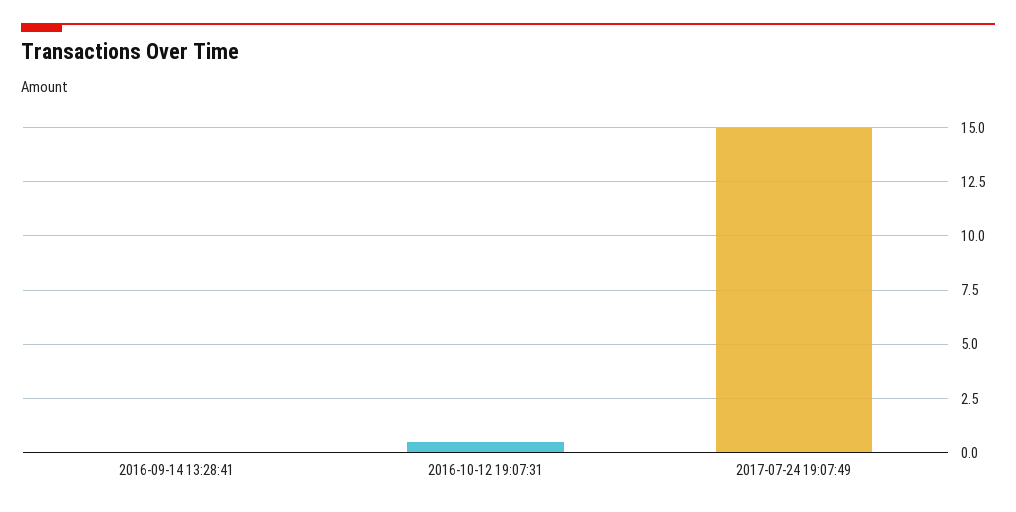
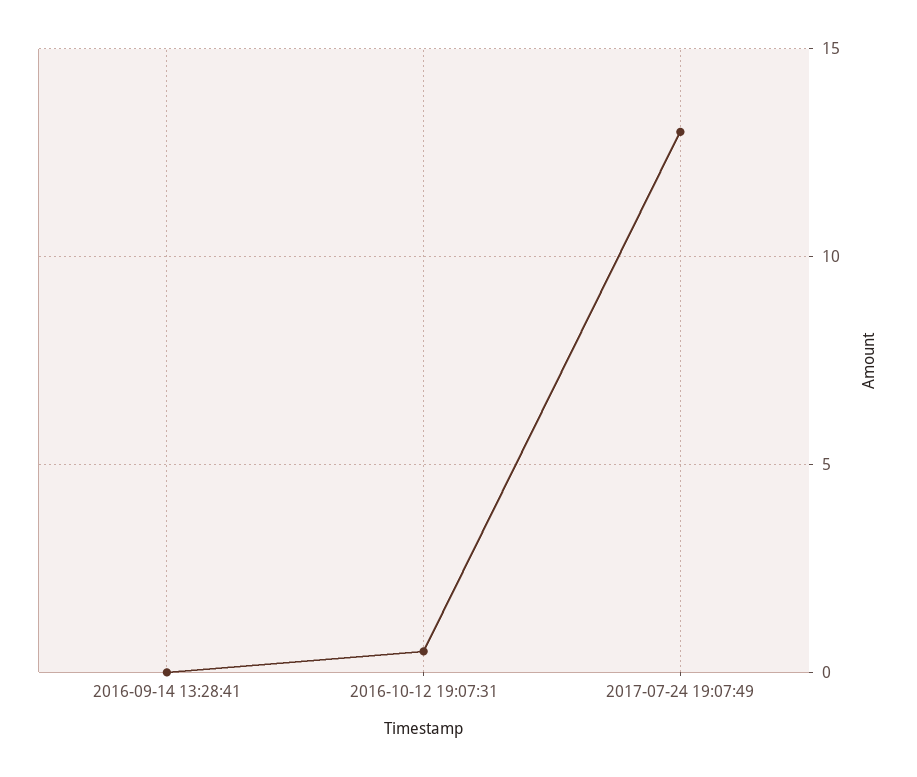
2017-07-24 19:07:49: 15 -> 13

